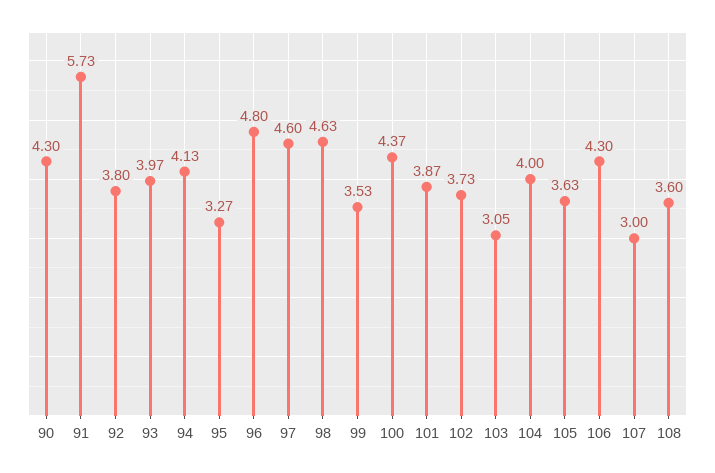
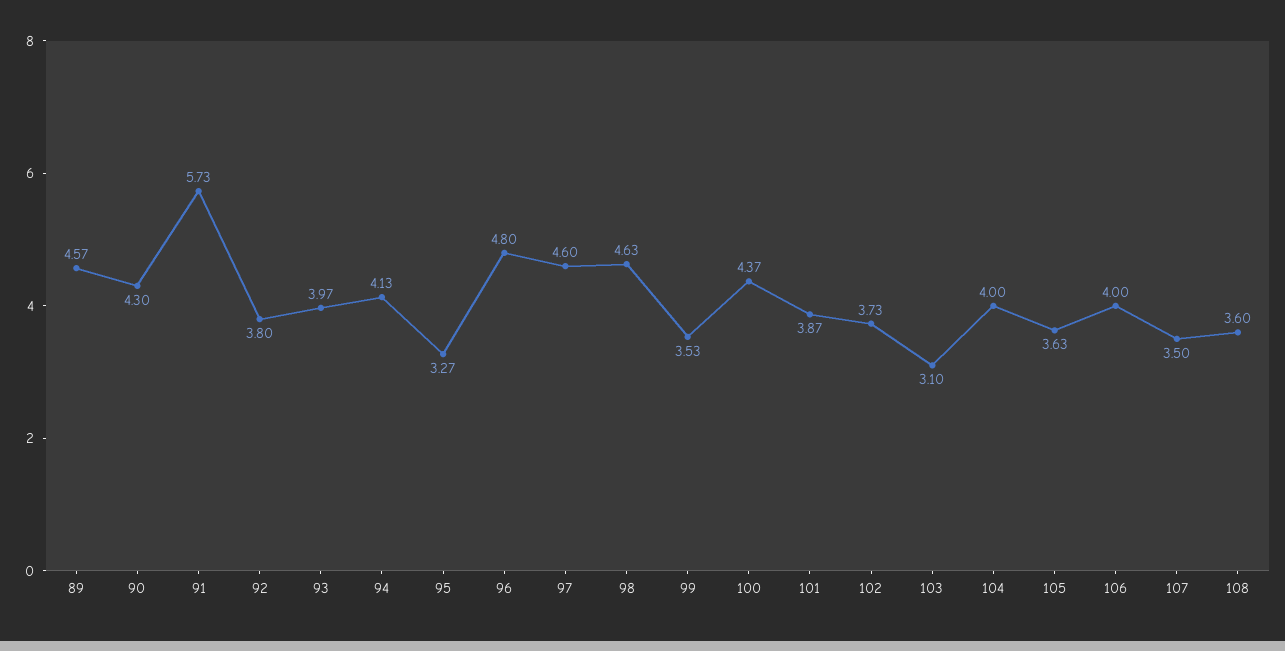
103: 3.05 -> 3.1
106: 4.3 -> 4
107: 3 -> 3.5
89: none -> 4.57

